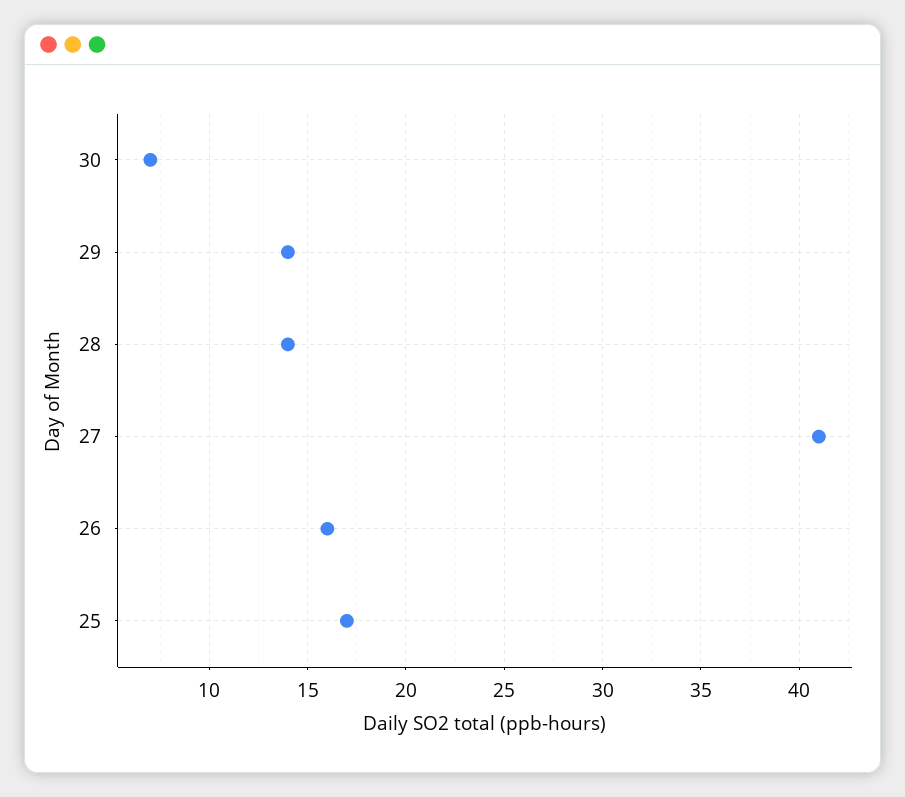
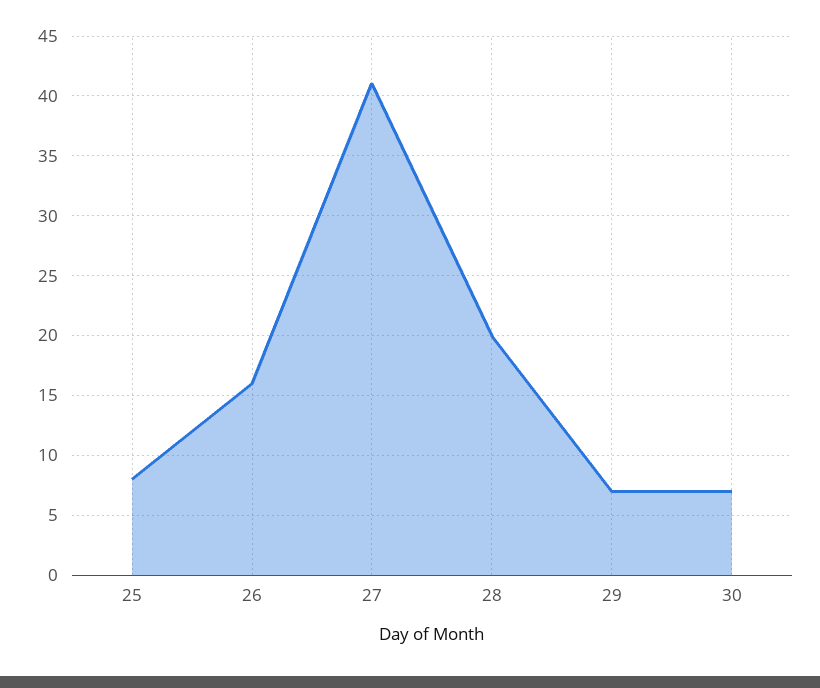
29: 14 -> 7
28: 14 -> 20
25: 17 -> 8

